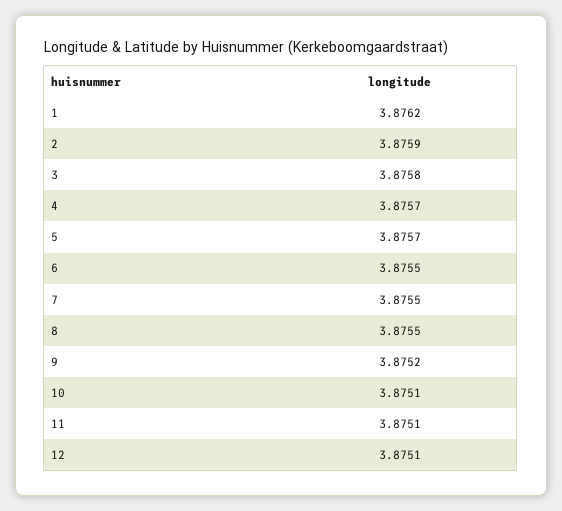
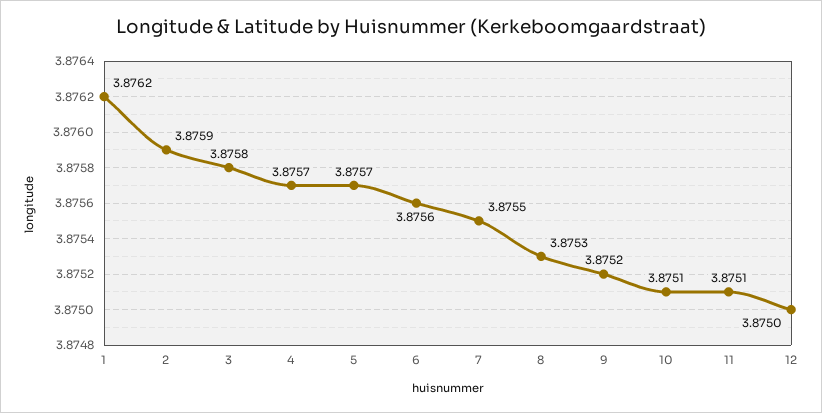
6: 3.8755 -> 3.8756
8: 3.8755 -> 3.8753
12: 3.8751 -> 3.875

